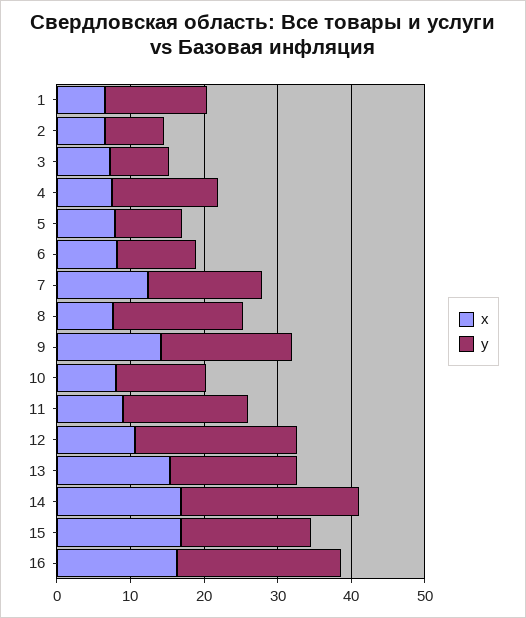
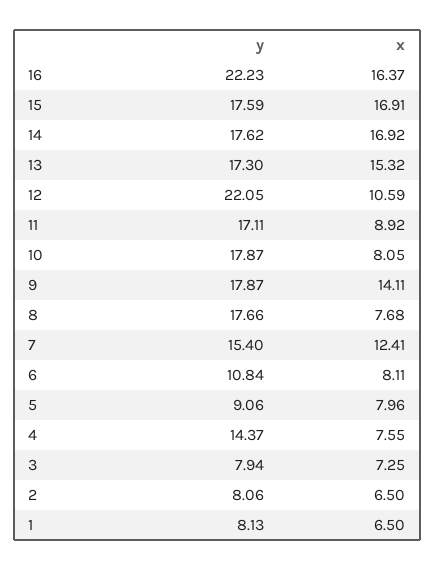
y, 1: 14 -> 8.13
y, 10: 12 -> 17.87
y, 14: 24 -> 17.62

